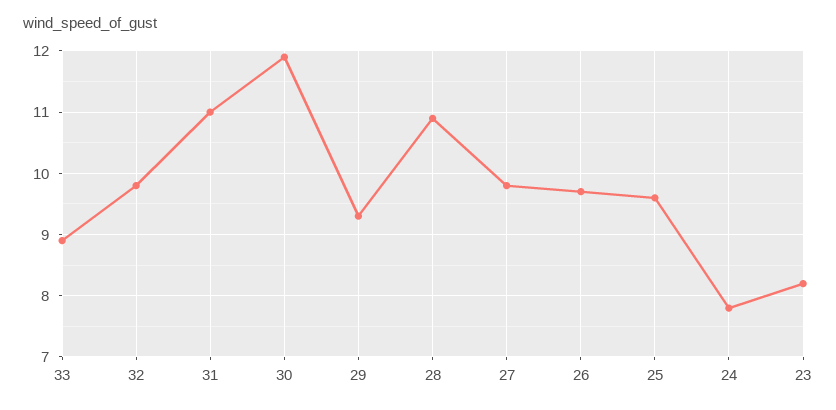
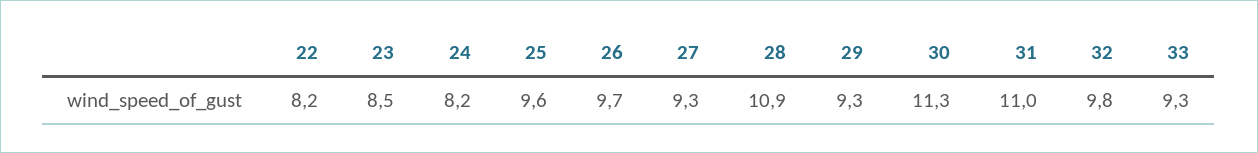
33: 8.9 -> 9.3
30: 11.9 -> 11.3
27: 9.8 -> 9.3
24: 7.8 -> 8.2
23: 8.2 -> 8.5
22: none -> 8.2

